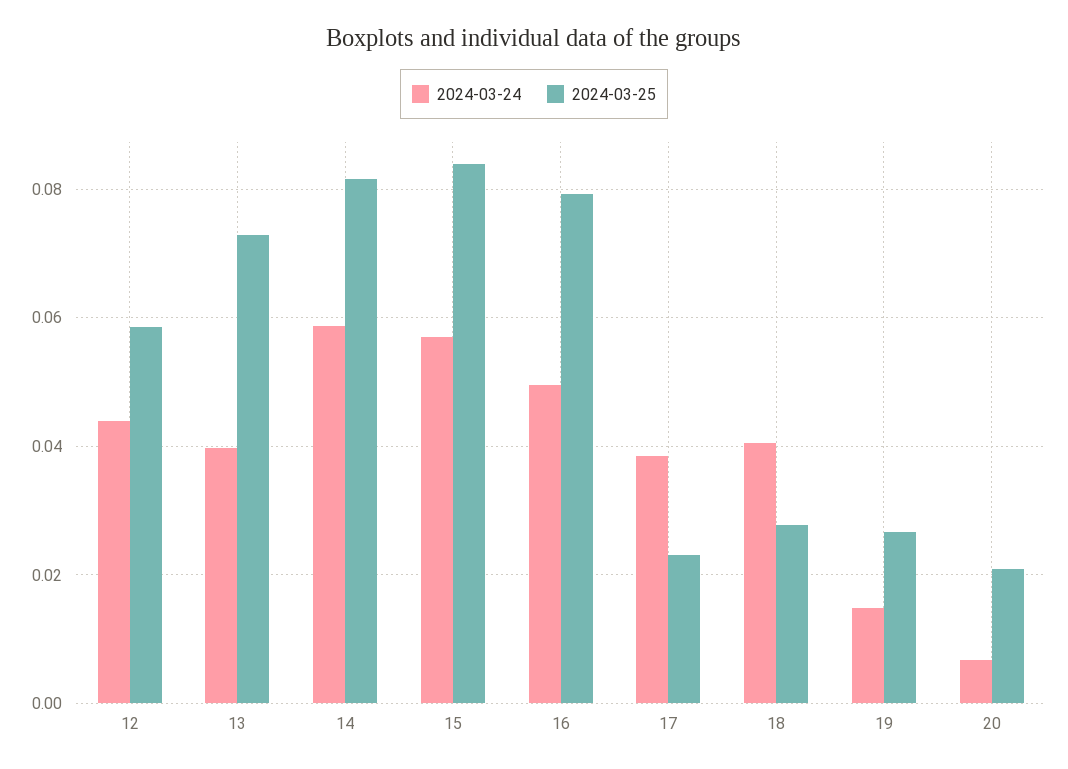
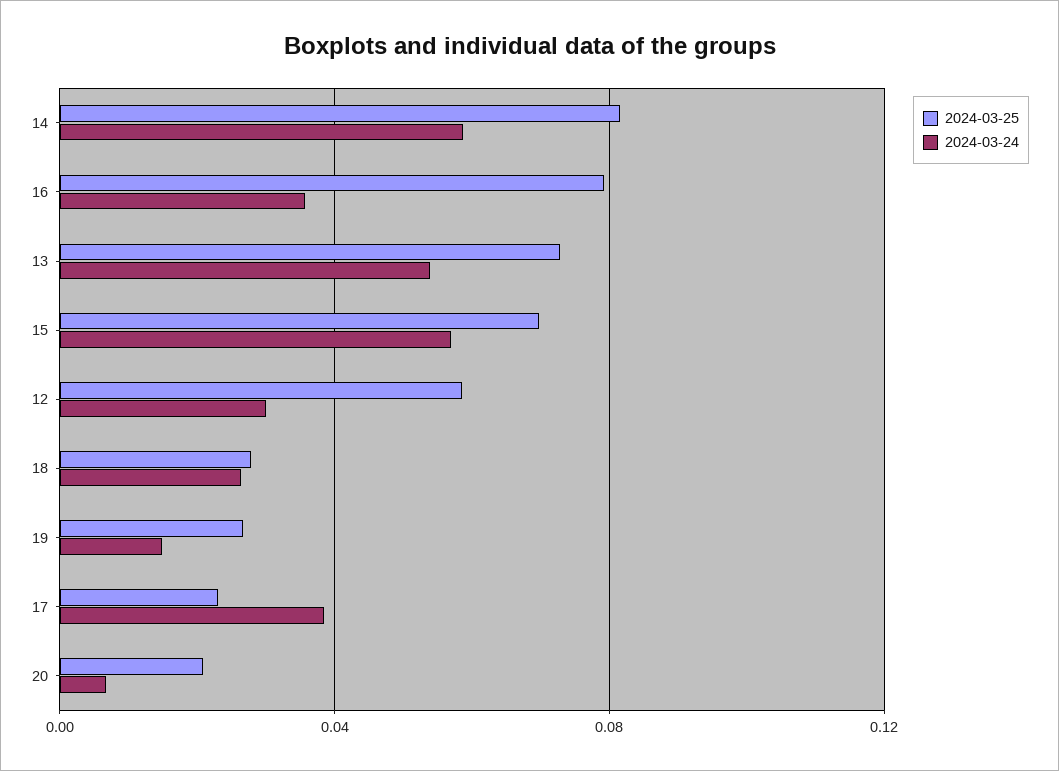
2024-03-24, 12: 0.044 -> 0.03
2024-03-24, 13: 0.04 -> 0.055
2024-03-25, 15: 0.084 -> 0.07
2024-03-24, 16: 0.05 -> 0.035
2024-03-24, 18: 0.04 -> 0.025

